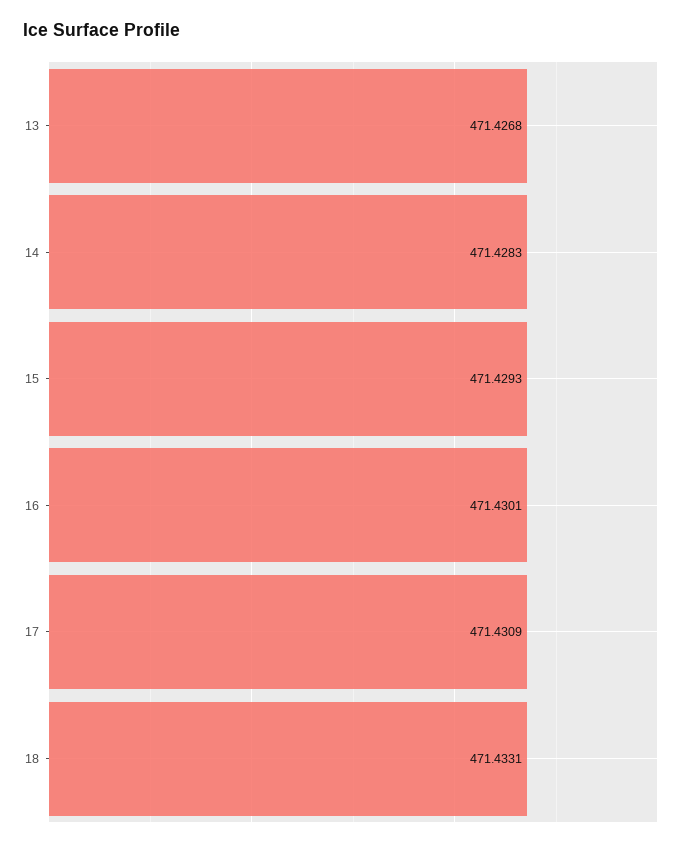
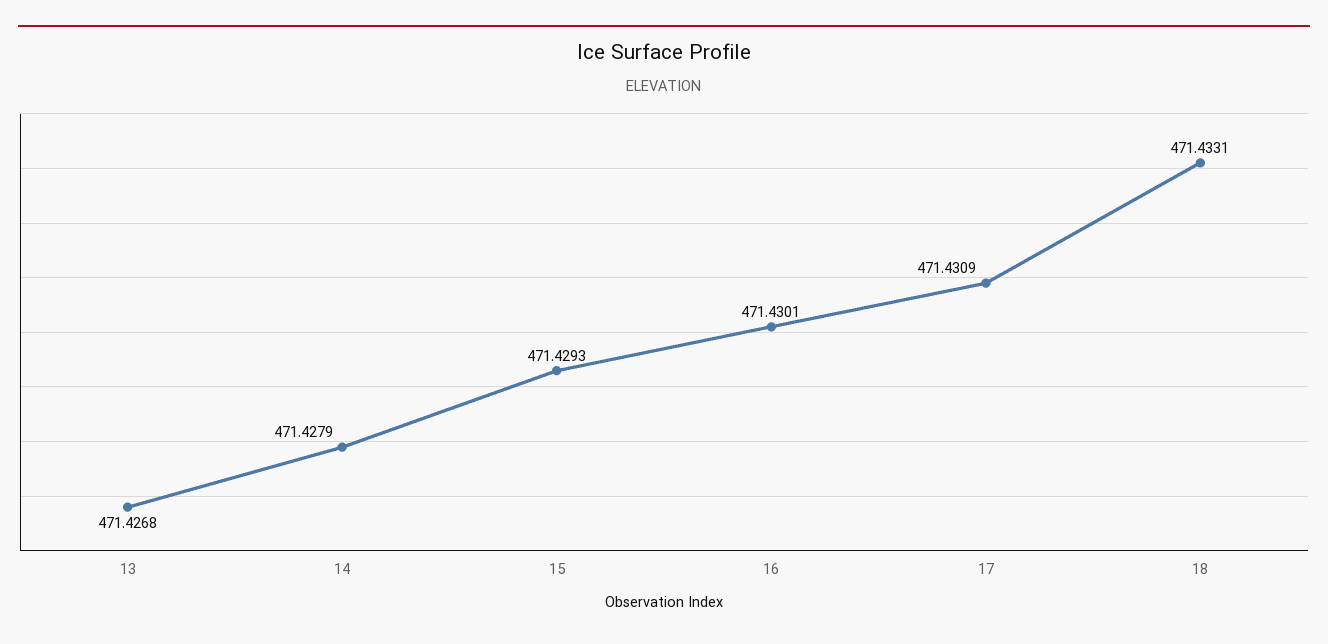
14: 471.4283 -> 471.4279

